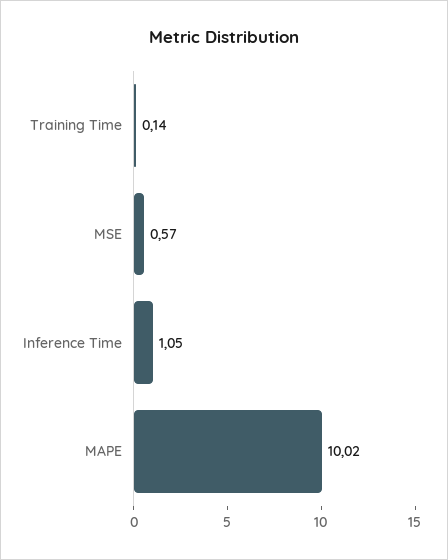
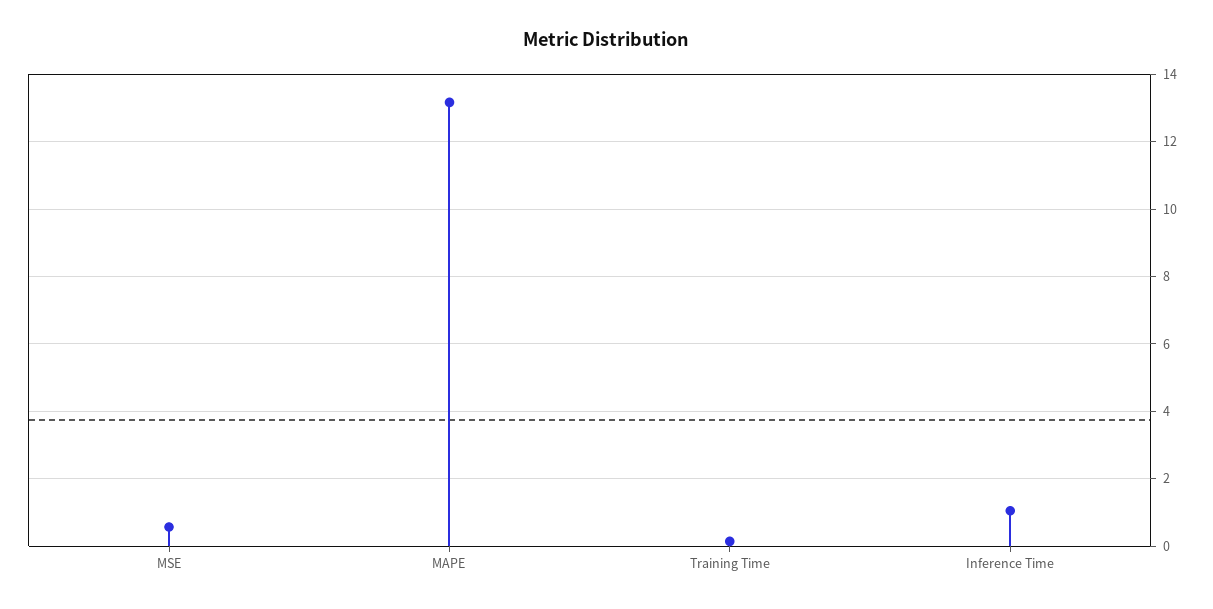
MAPE: 10.02 -> 13.2

